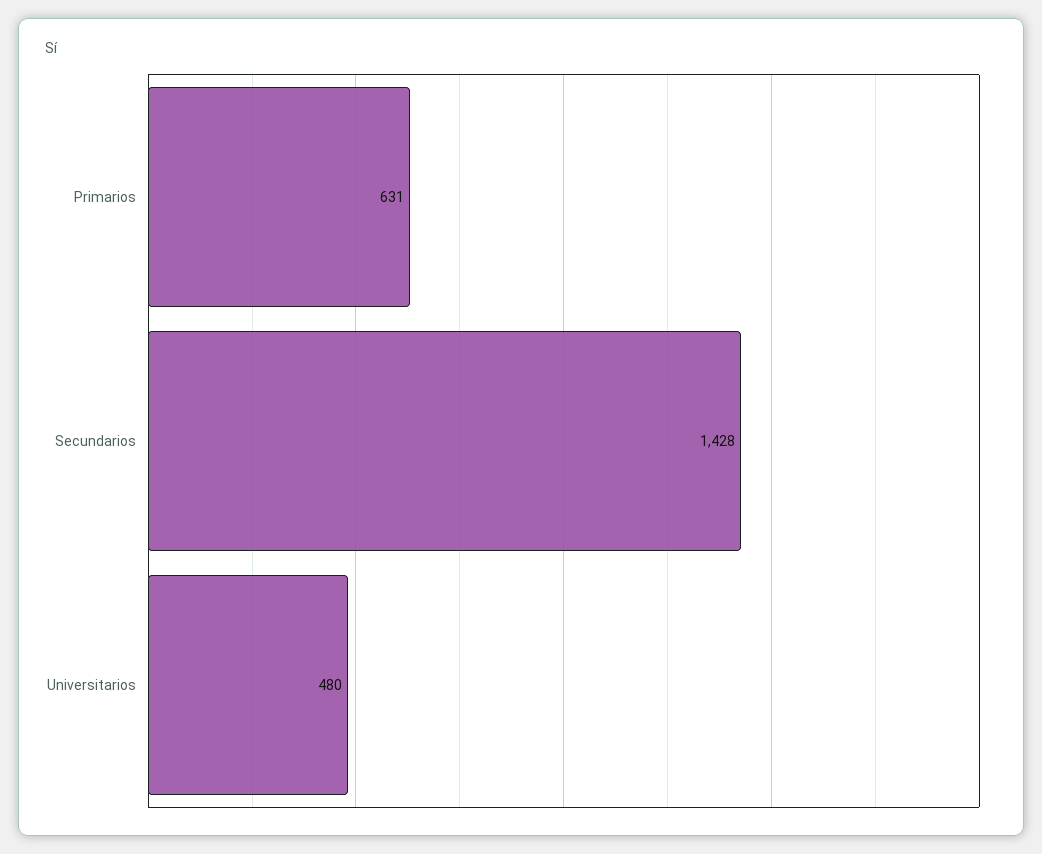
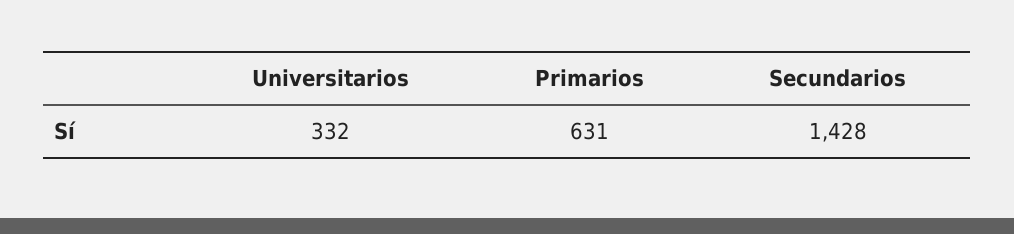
Universitarios: 480 -> 332

